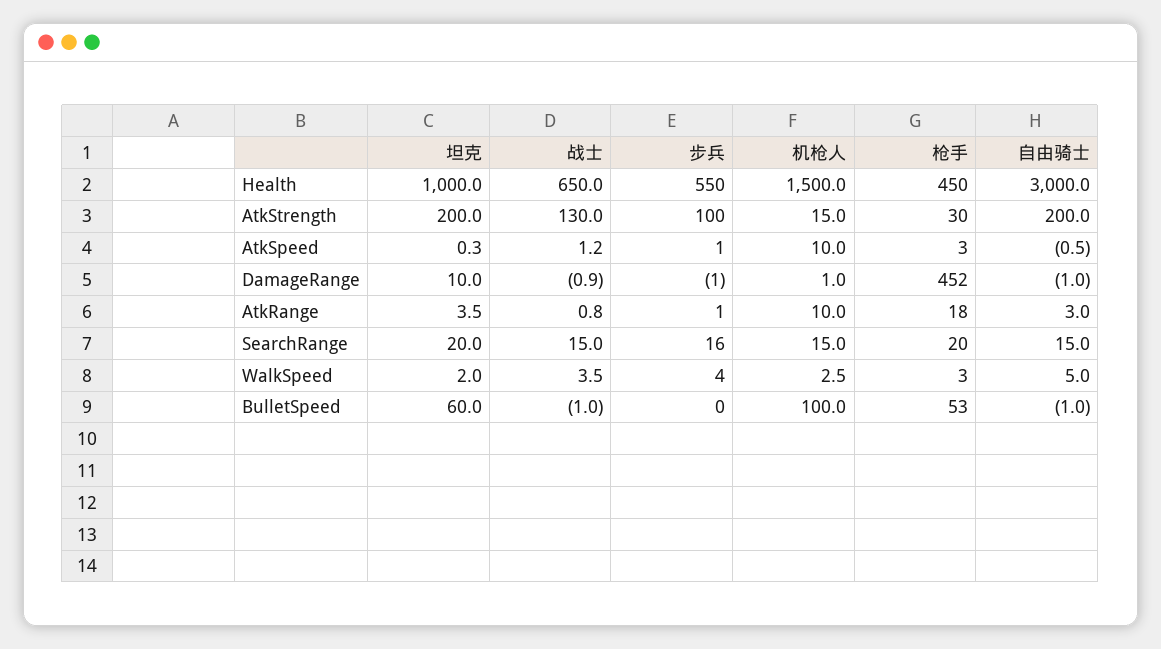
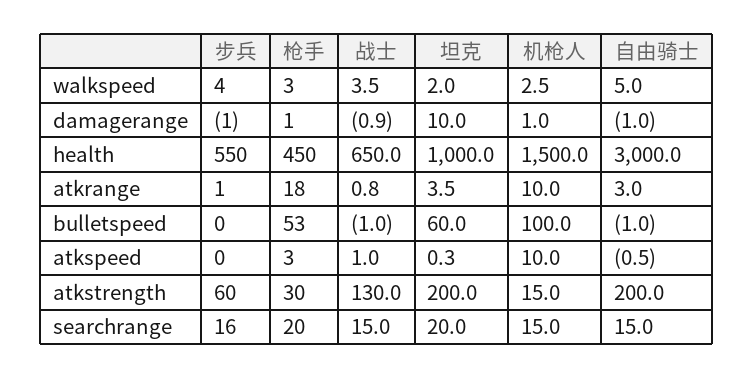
步兵, AtkStrength: 100 -> 60
战士, AtkSpeed: 1.2 -> 1
步兵, AtkSpeed: 1 -> 0
枪手, DamageRange: 452 -> 1

